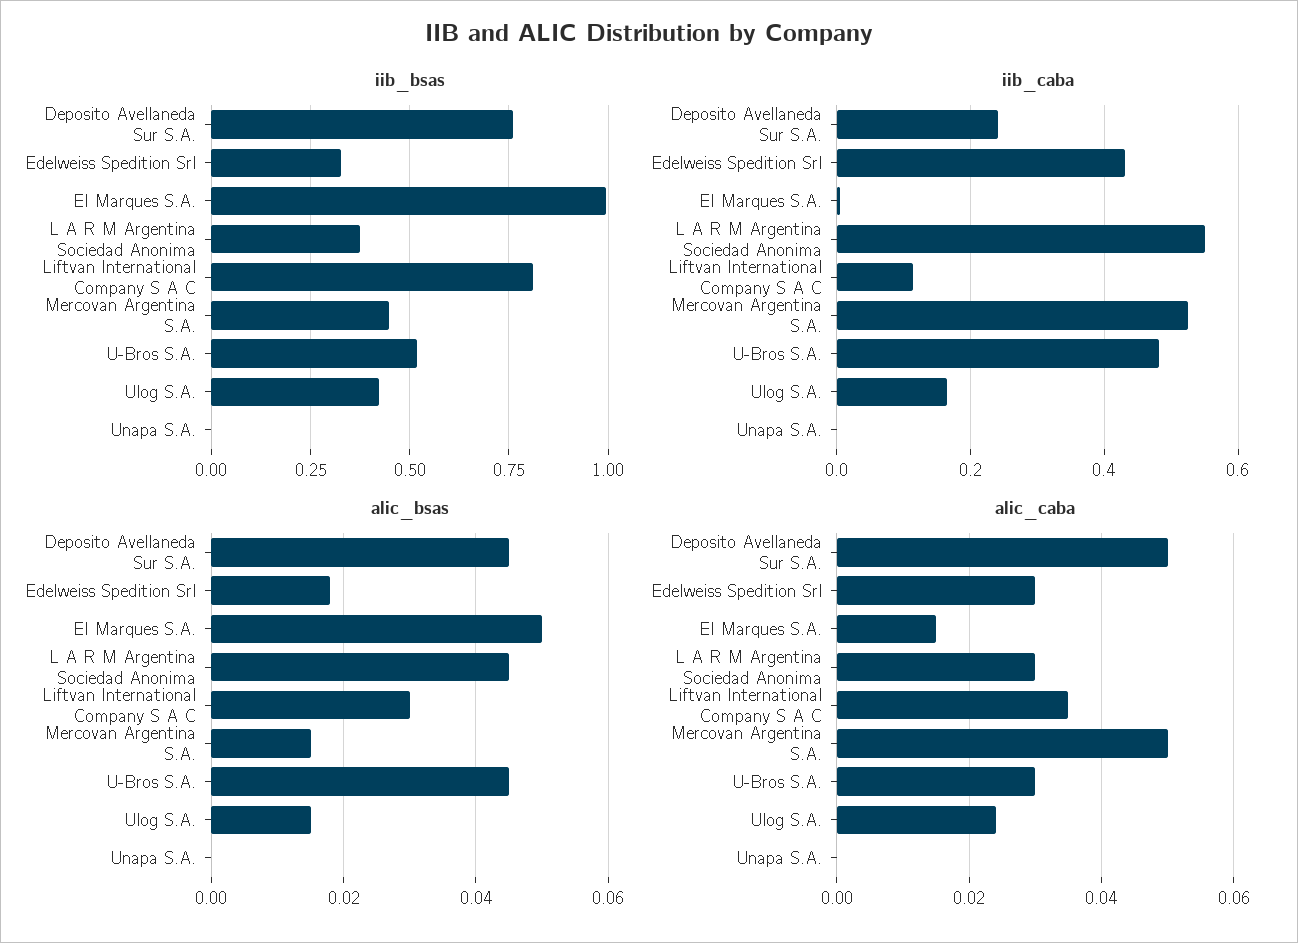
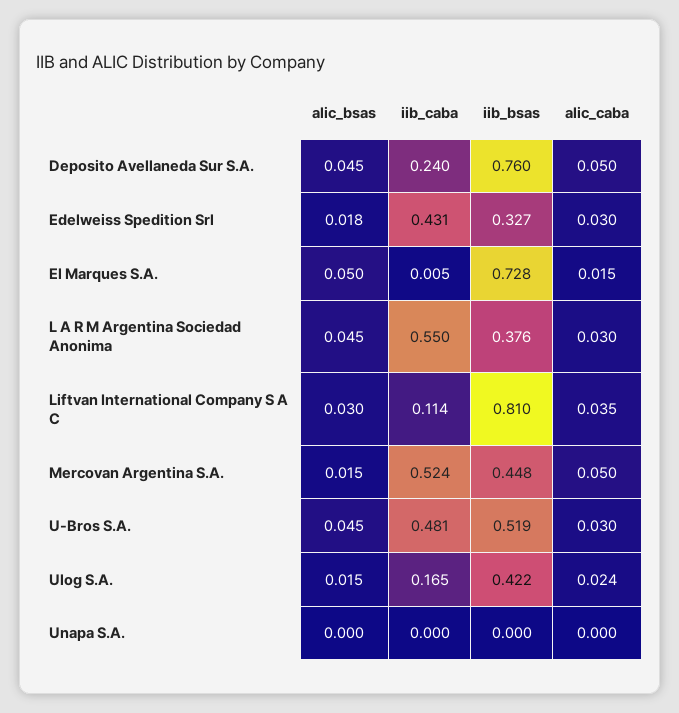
iib_bsas, El Marques S.A.: 1 -> 0.728

